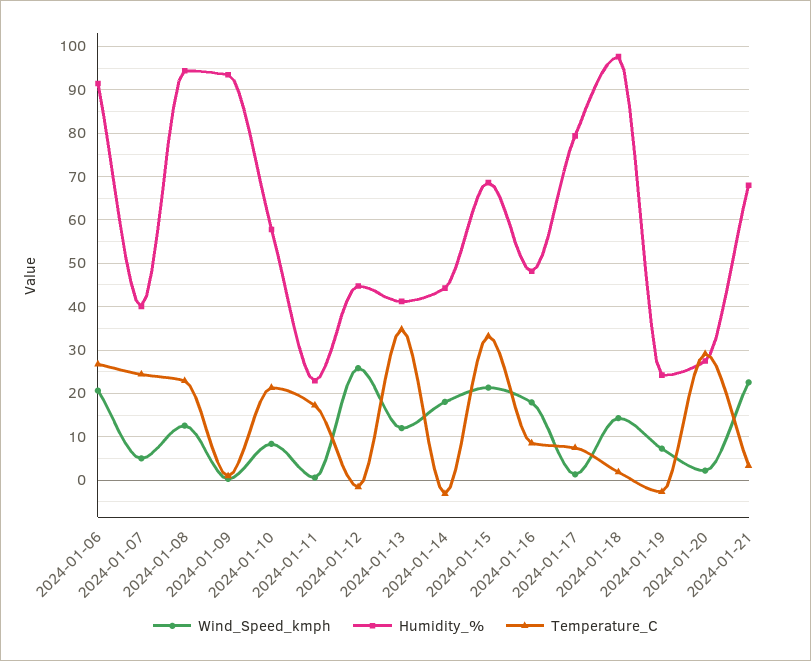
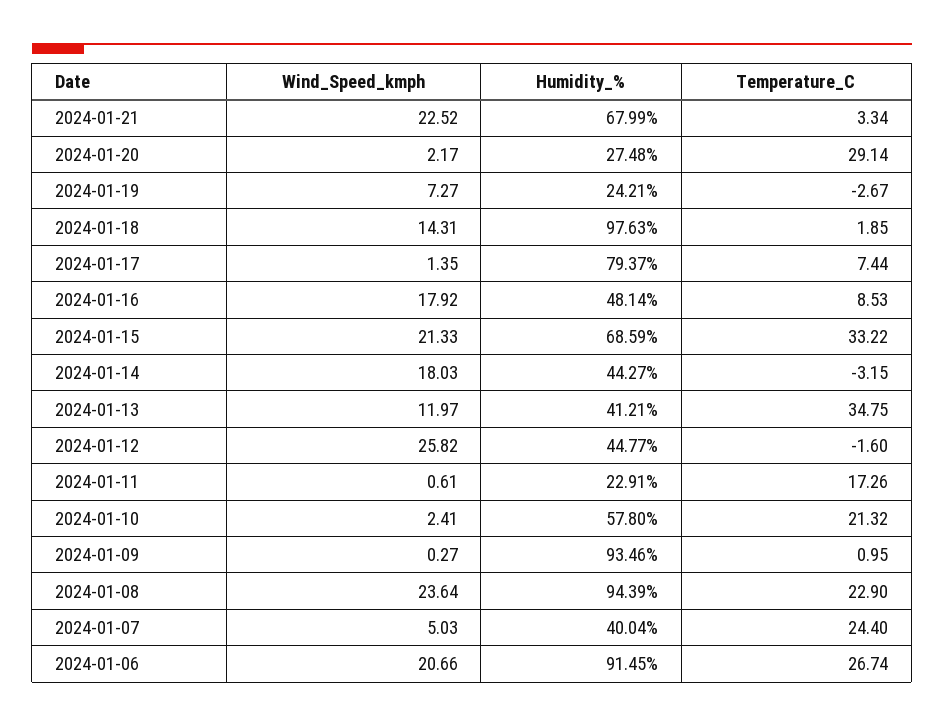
Wind_Speed_kmph, 2024-01-08: 12 -> 23.64
Wind_Speed_kmph, 2024-01-10: 8 -> 2.41

